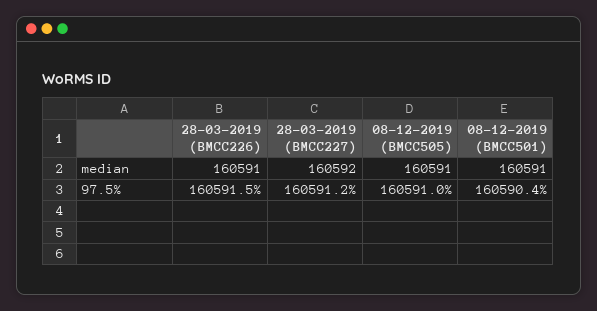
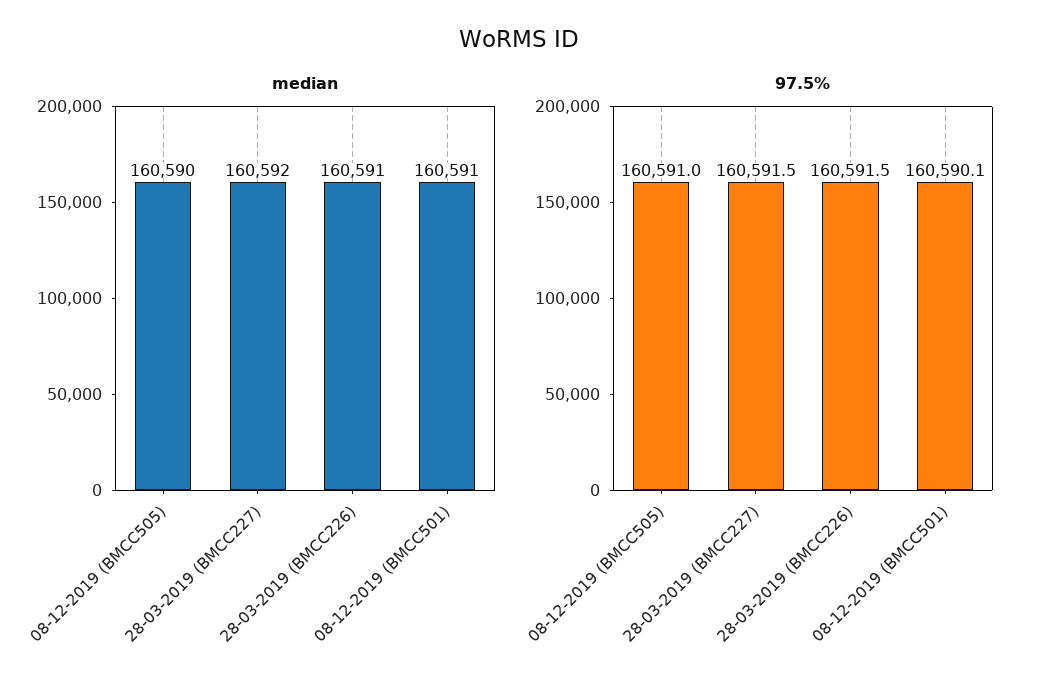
median, 08-12-2019 (BMCC505): 160591 -> 160590
97.5%, 28-03-2019 (BMCC227): 160591.2 -> 160591.5
97.5%, 08-12-2019 (BMCC501): 160590.4 -> 160590.1

